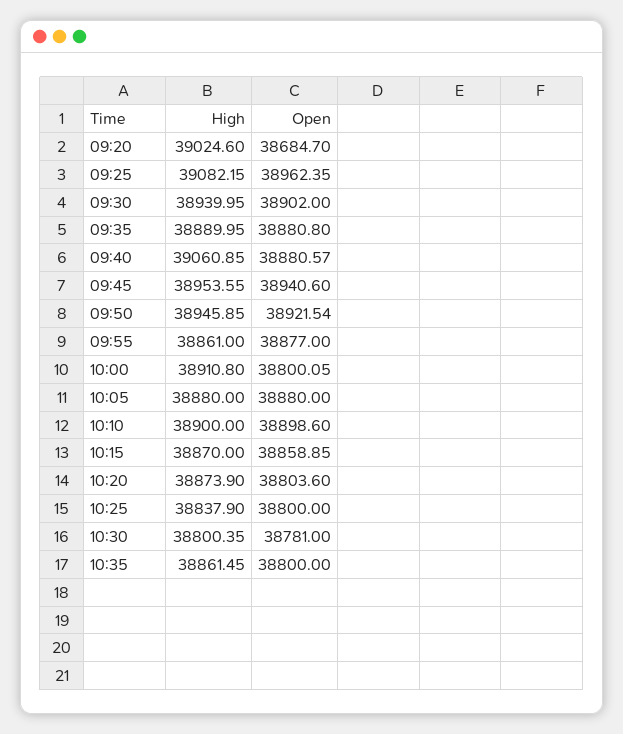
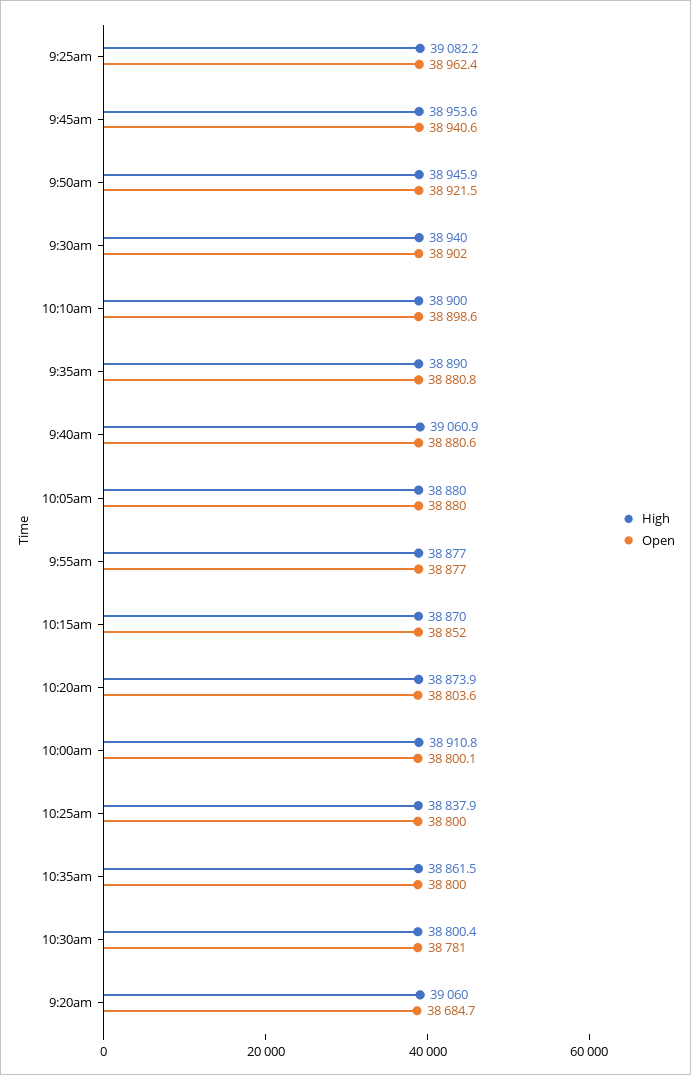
High, 09:20: 39024.6 -> 39060
High, 09:55: 38861 -> 38877
Open, 10:15: 38858.85 -> 38852

